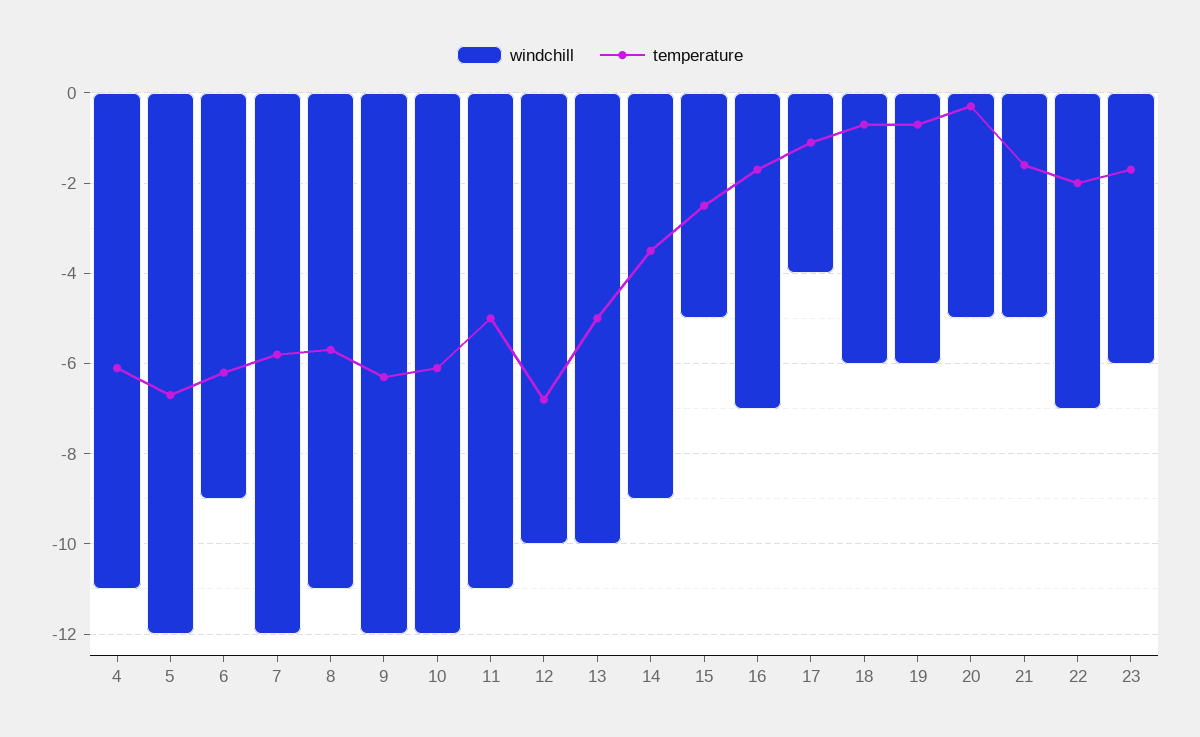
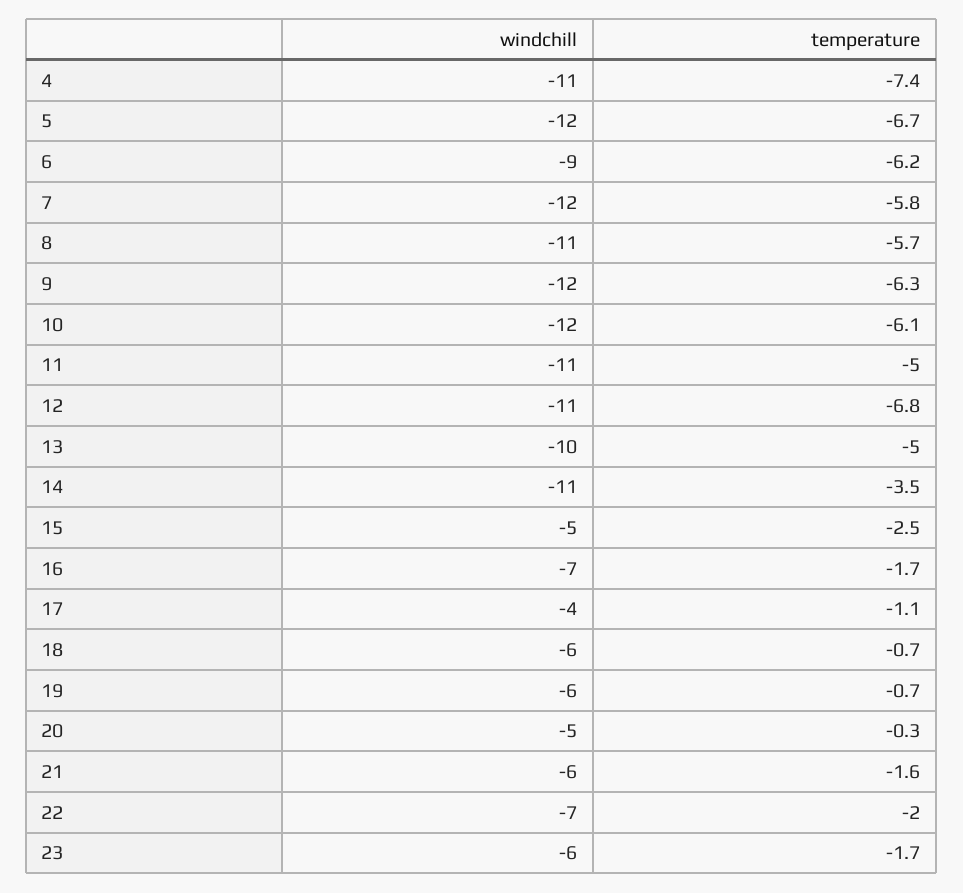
temperature, 4: -6 -> -7.4
windchill, 12: -10 -> -11
windchill, 14: -9 -> -11
windchill, 21: -5 -> -6

